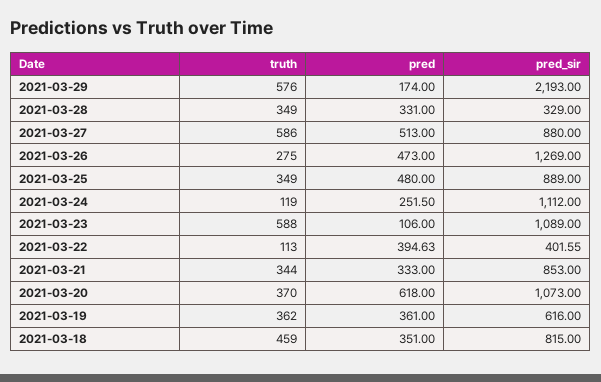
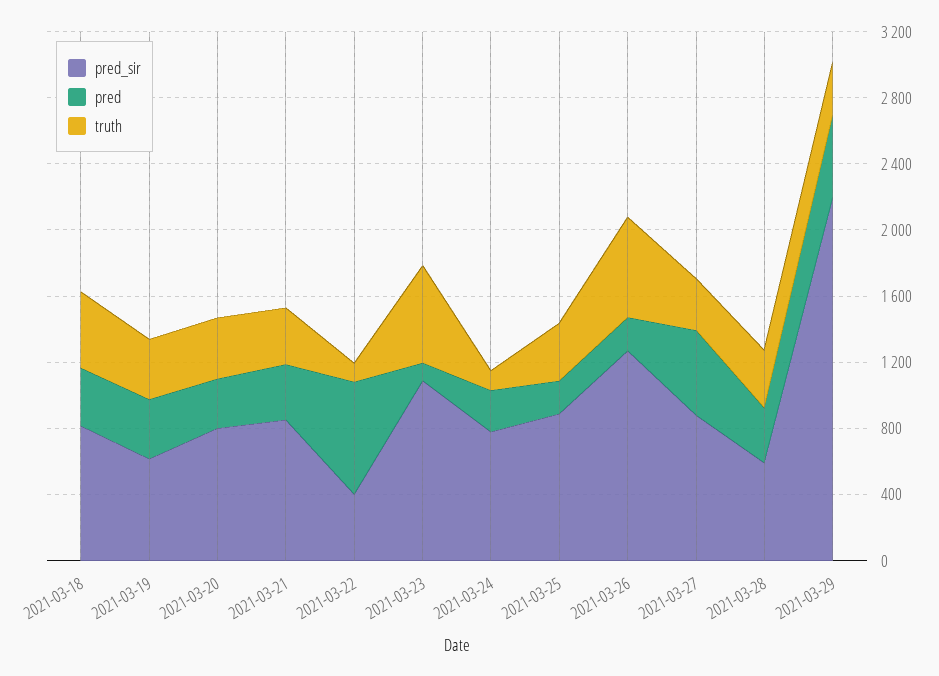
truth, 2021-03-29: 576 -> 300
pred, 2021-03-29: 174 -> 500
pred_sir, 2021-03-28: 329 -> 600
truth, 2021-03-27: 586 -> 300
truth, 2021-03-26: 275 -> 600
pred, 2021-03-26: 473 -> 200
pred, 2021-03-25: 480 -> 200
pred_sir, 2021-03-24: 1112 -> 800
pred, 2021-03-22: 394.63 -> 700
pred, 2021-03-20: 618 -> 300
pred_sir, 2021-03-20: 1073 -> 800

